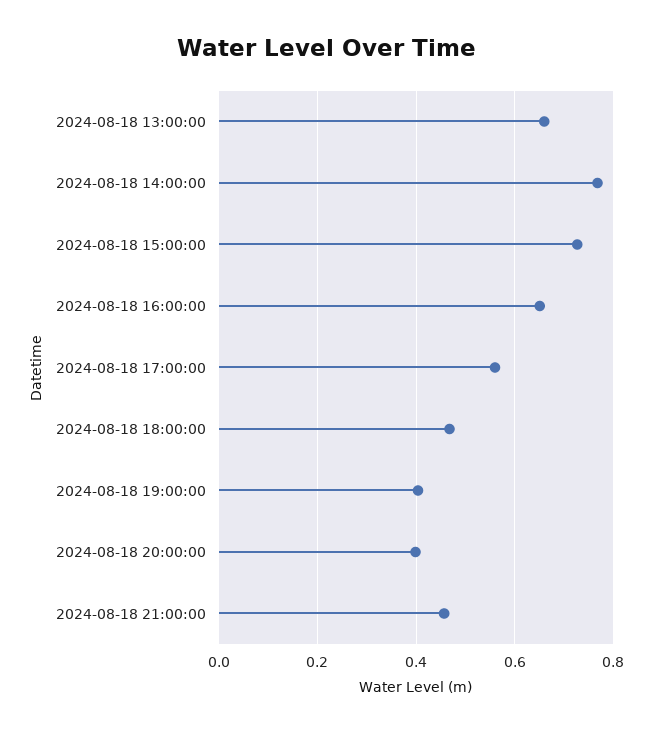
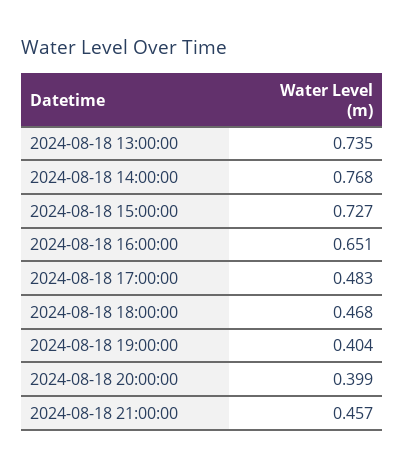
2024-08-18 13:00:00: 0.66 -> 0.735
2024-08-18 17:00:00: 0.56 -> 0.483

